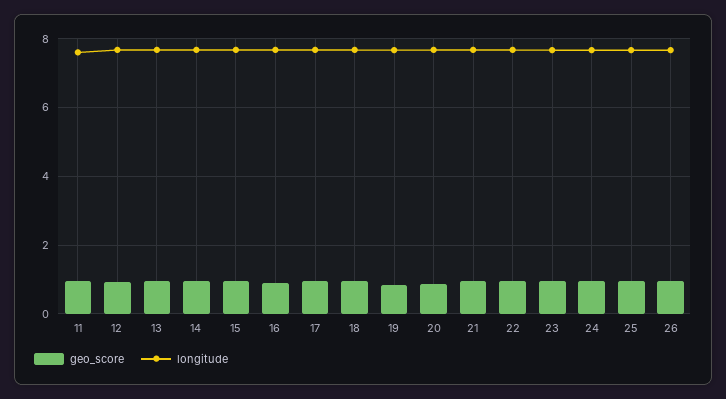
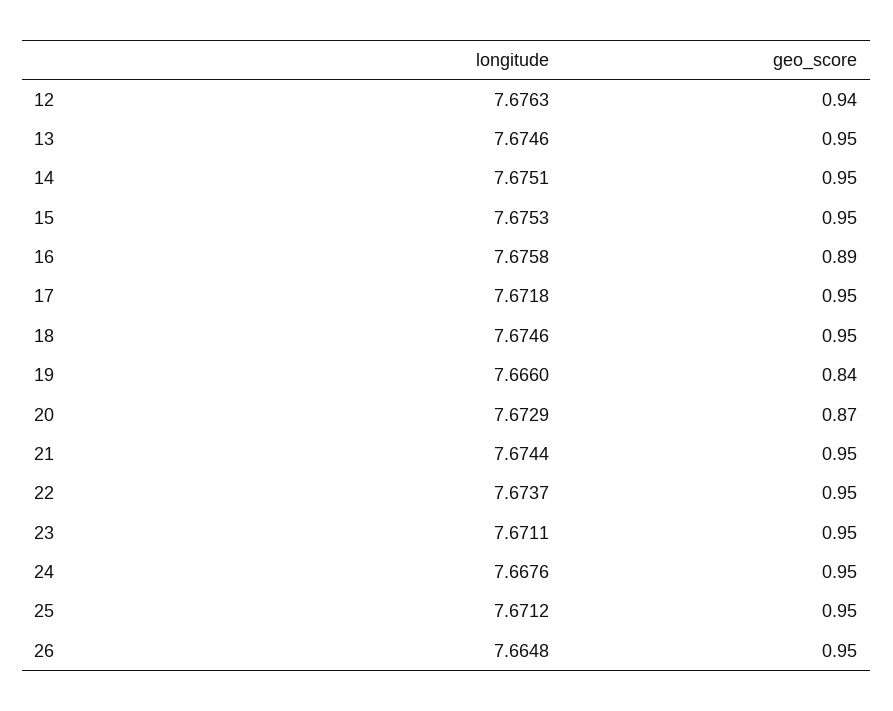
geo_score, 11: 1 -> none
longitude, 11: 7.6 -> none

